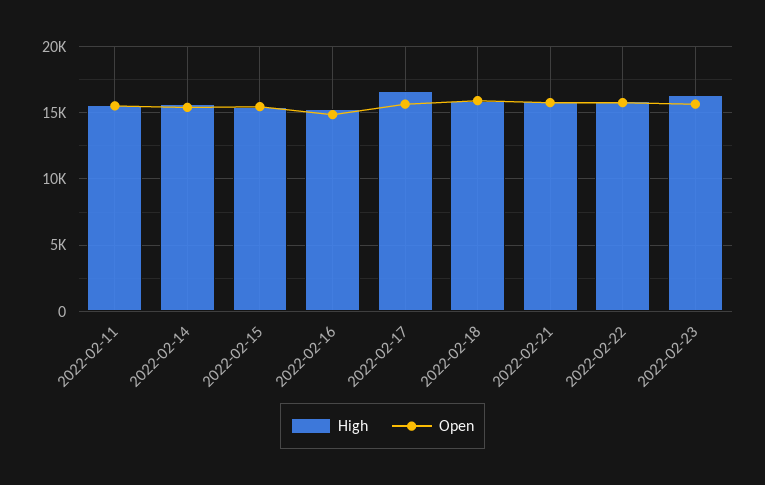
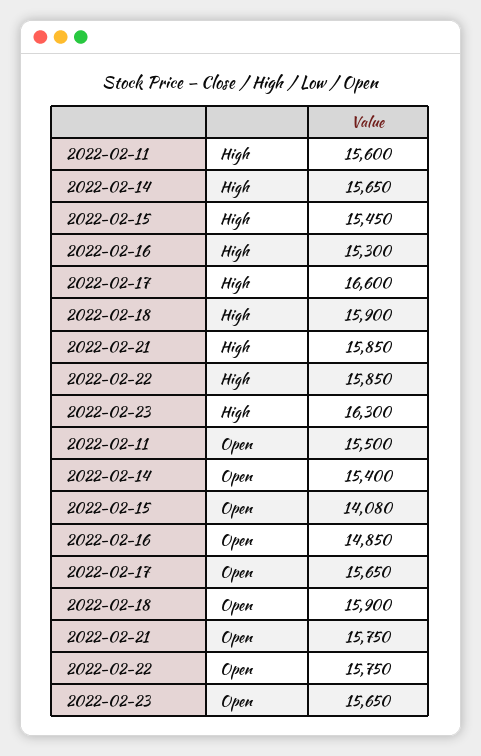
Open, 2022-02-15: 15500 -> 14080

